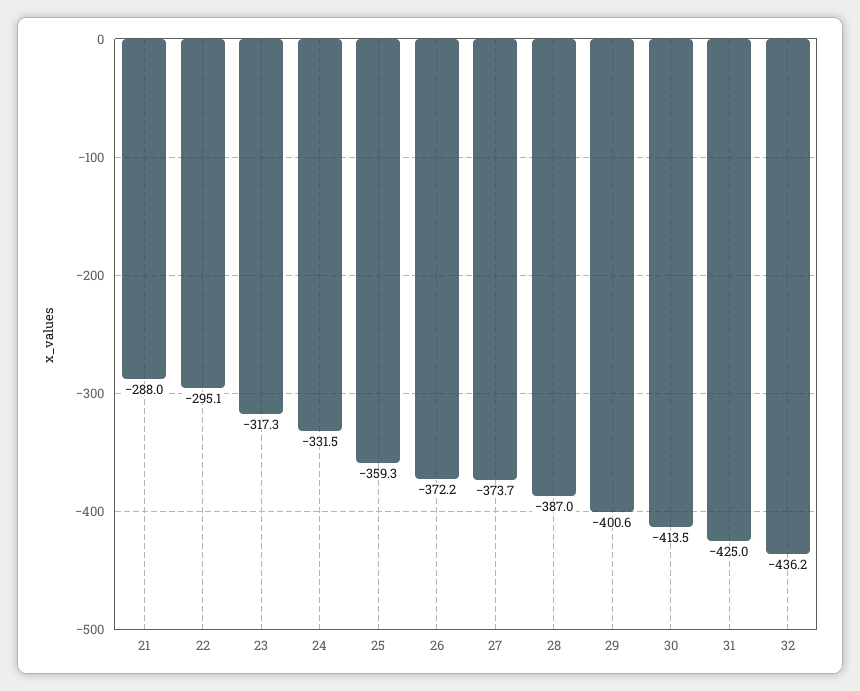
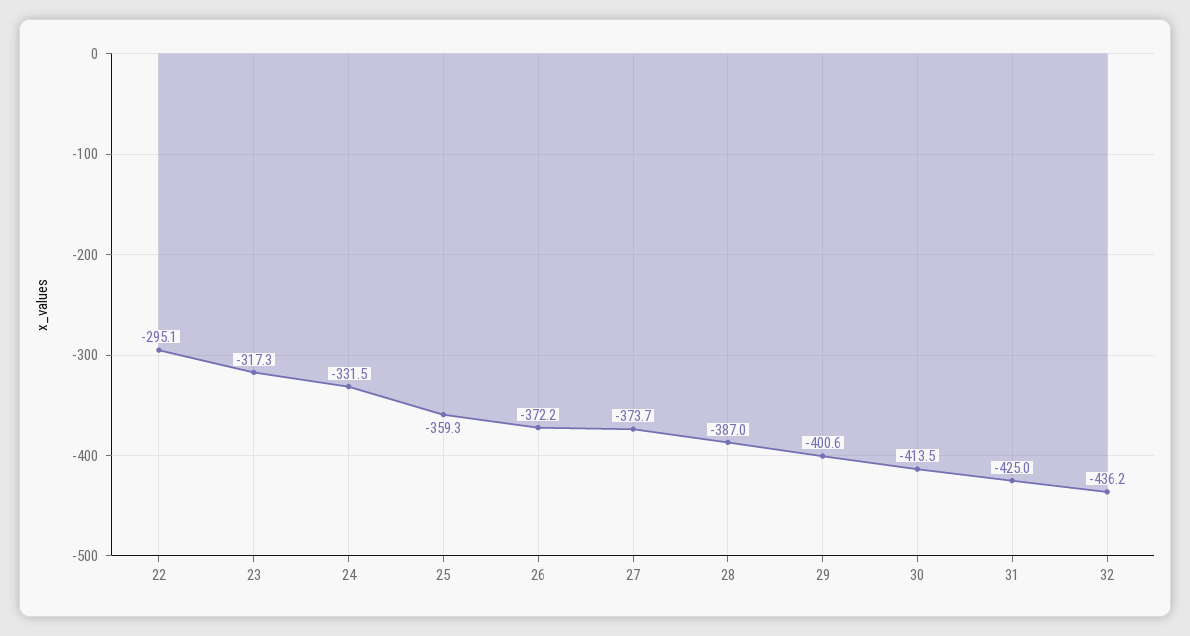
21: -288 -> none

